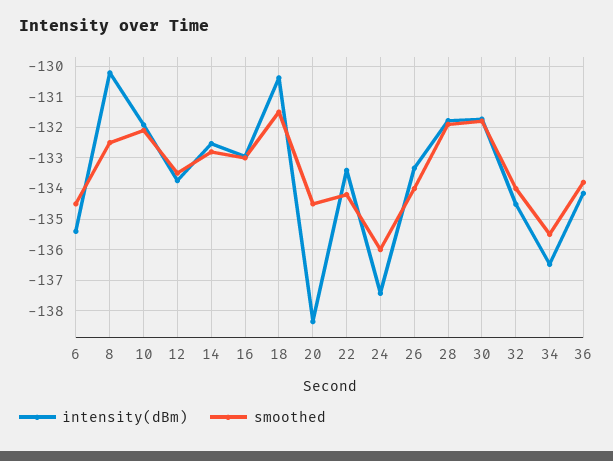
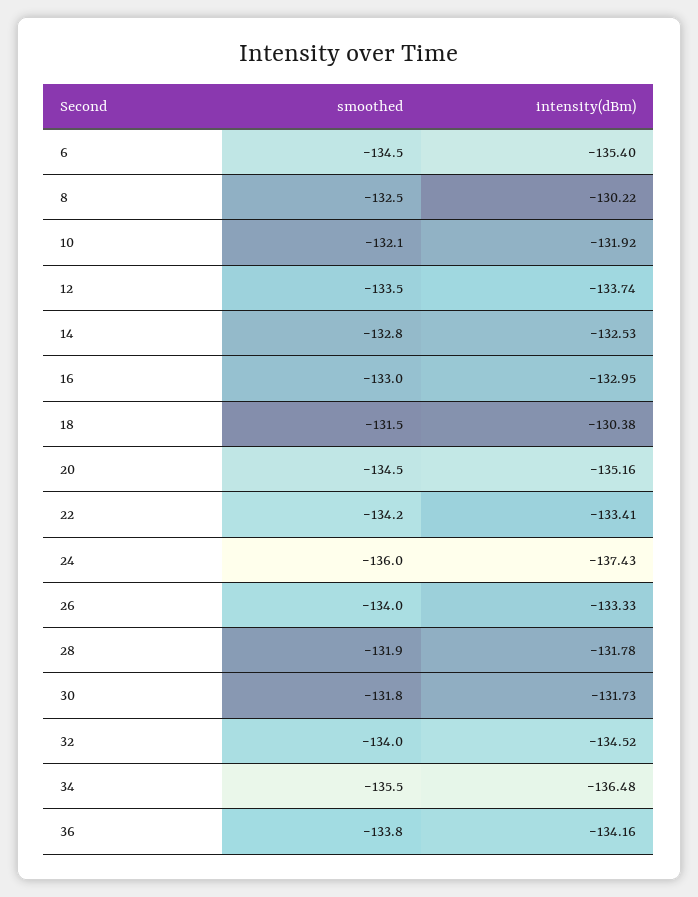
intensity(dBm), 20: -138.4 -> -135.16

